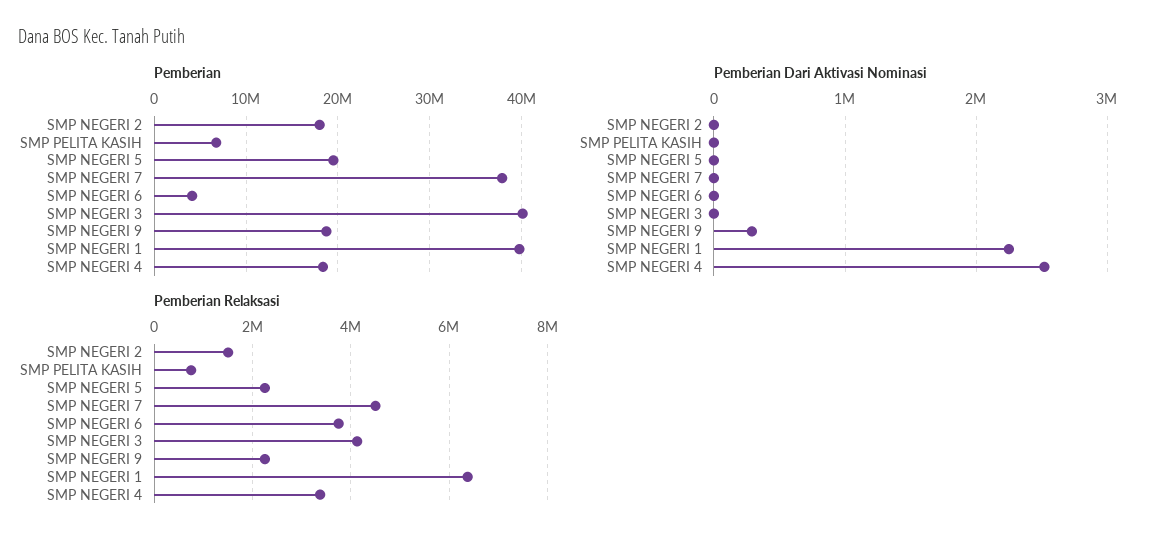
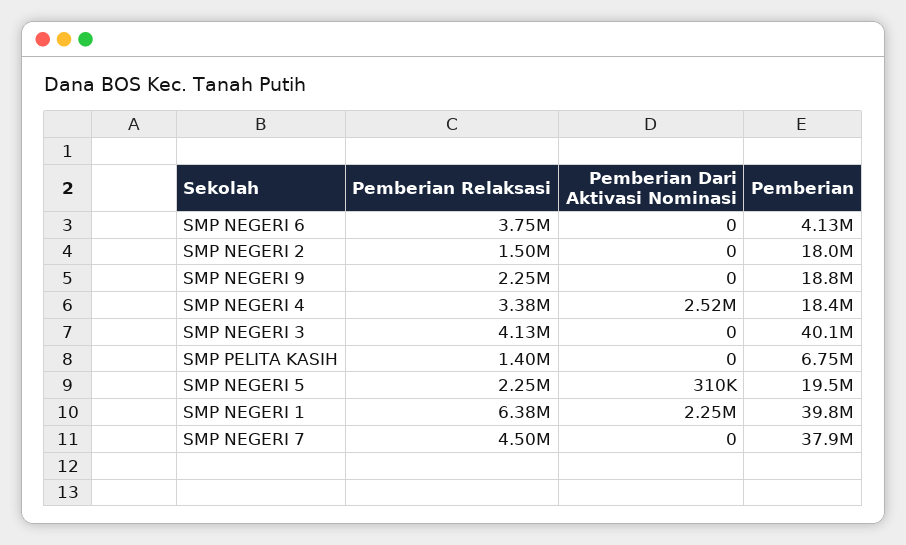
Pemberian Dari Aktivasi Nominasi, SMP NEGERI 5: 0 -> 310000
Pemberian Dari Aktivasi Nominasi, SMP NEGERI 9: 300000 -> 0
Pemberian Relaksasi, SMP PELITA KASIH: 800000 -> 1400000

